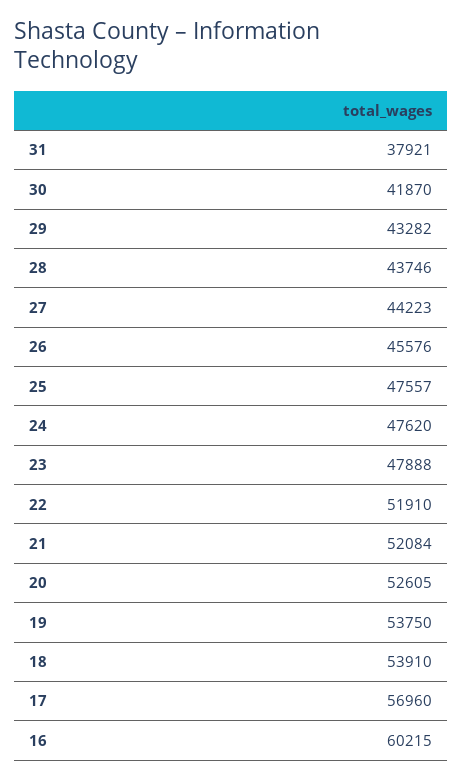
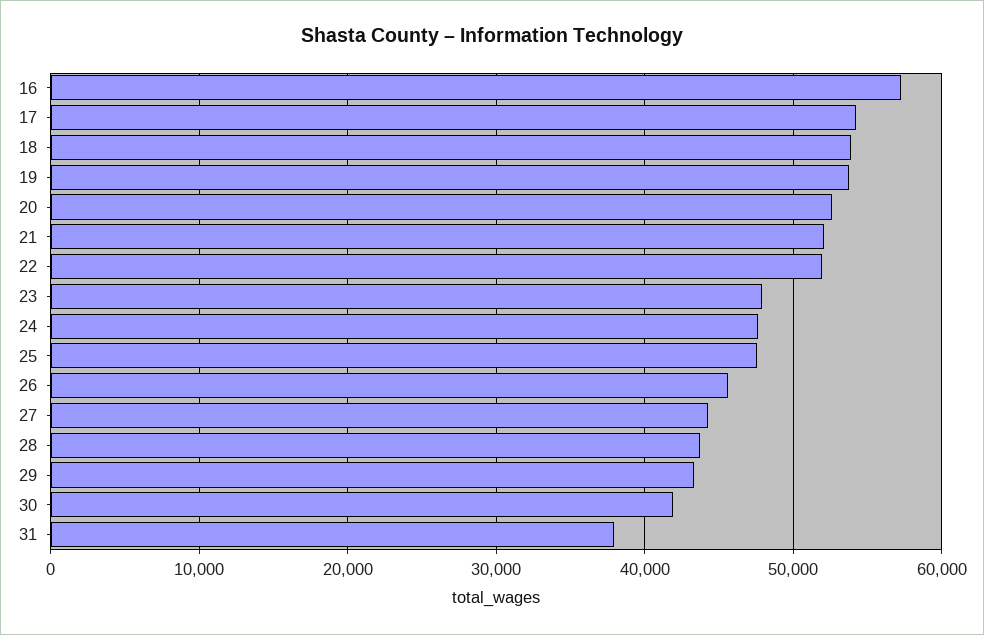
17: 56960 -> 54000
16: 60215 -> 57000

